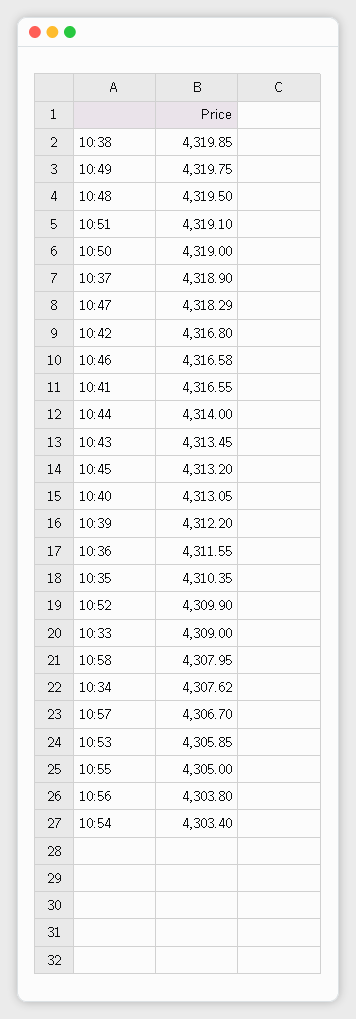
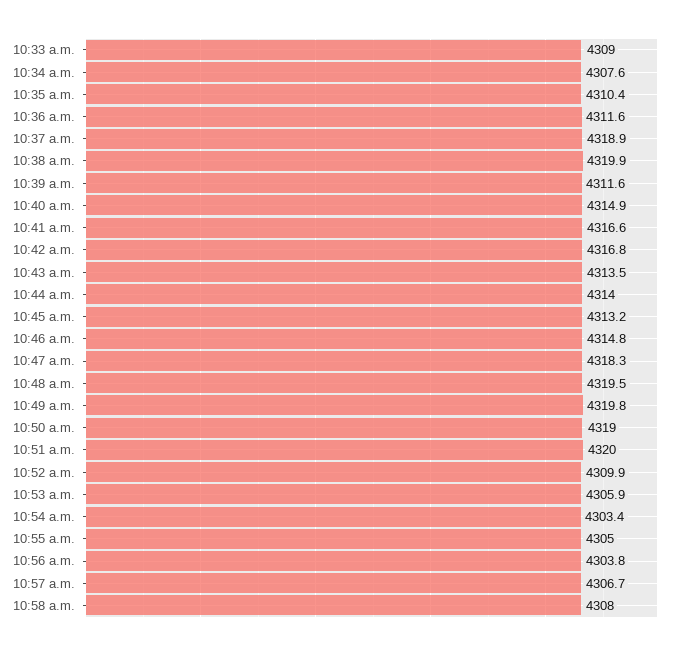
10:51: 4319.1 -> 4320
10:46: 4316.58 -> 4314.8
10:40: 4313.05 -> 4314.9
10:39: 4312.2 -> 4311.6

